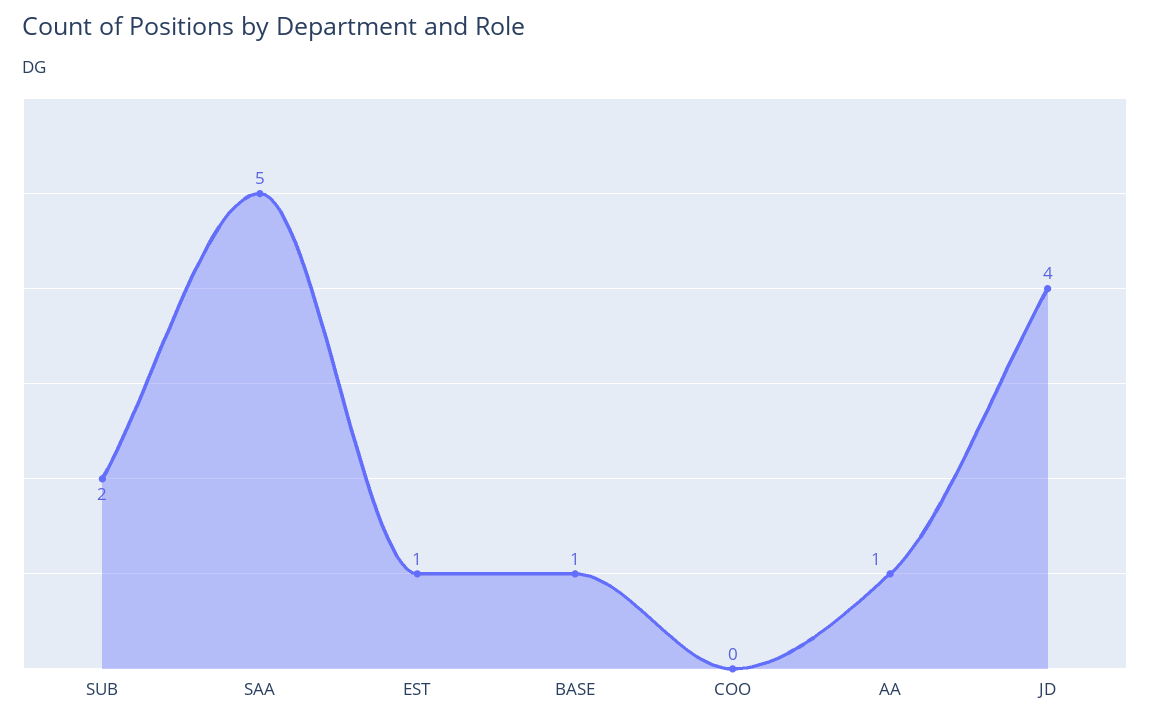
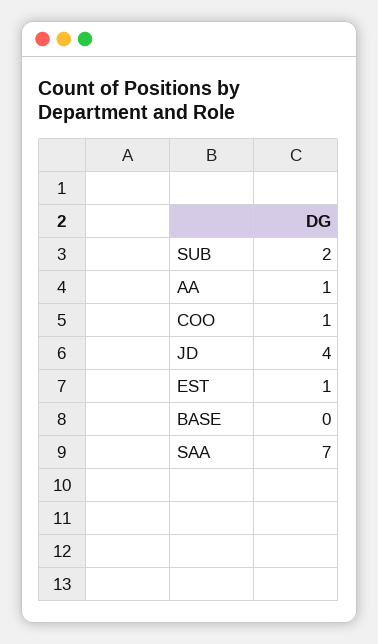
SAA: 5 -> 7
BASE: 1 -> 0
COO: 0 -> 1

